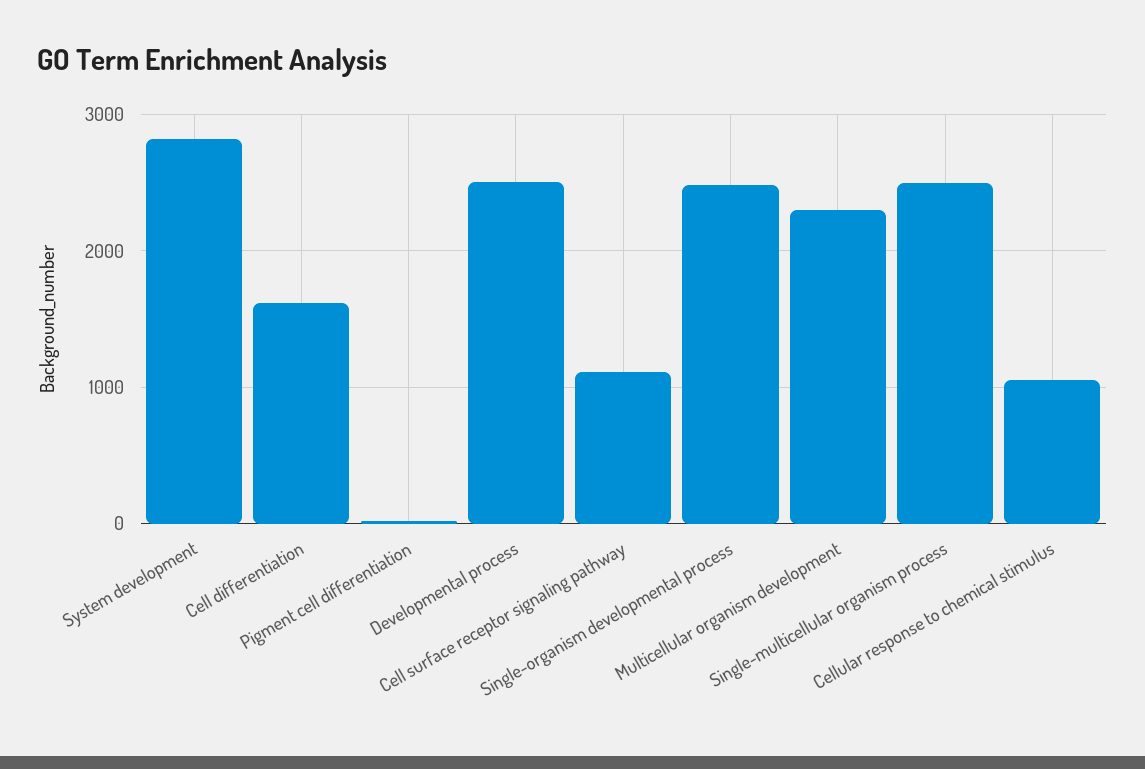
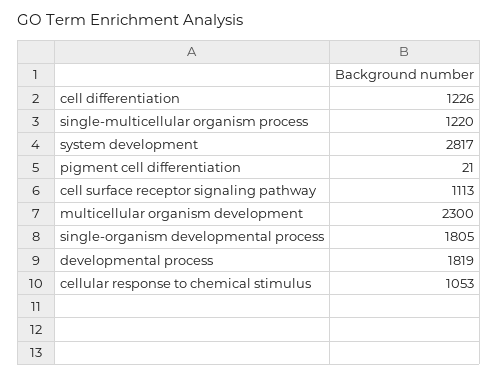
Cell differentiation: 1600 -> 1226
Developmental process: 2500 -> 1819
Single-organism developmental process: 2500 -> 1805
Single-multicellular organism process: 2500 -> 1220

